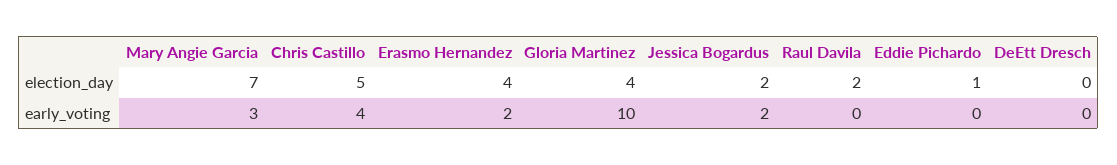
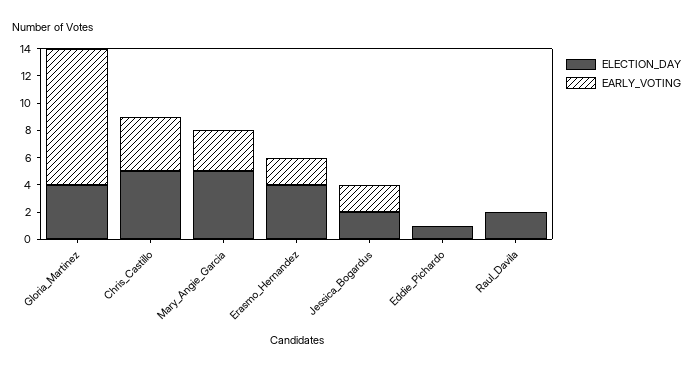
election_day, Mary Angie Garcia: 7 -> 5
election_day, DeEtt Dresch: 0 -> none
early_voting, DeEtt Dresch: 0 -> none

